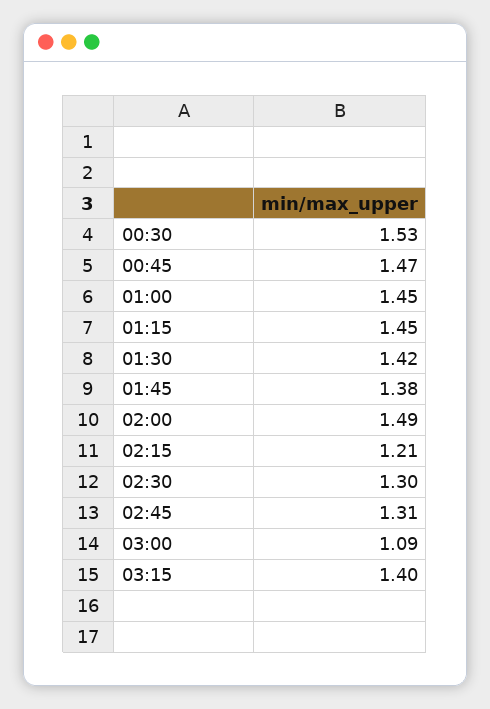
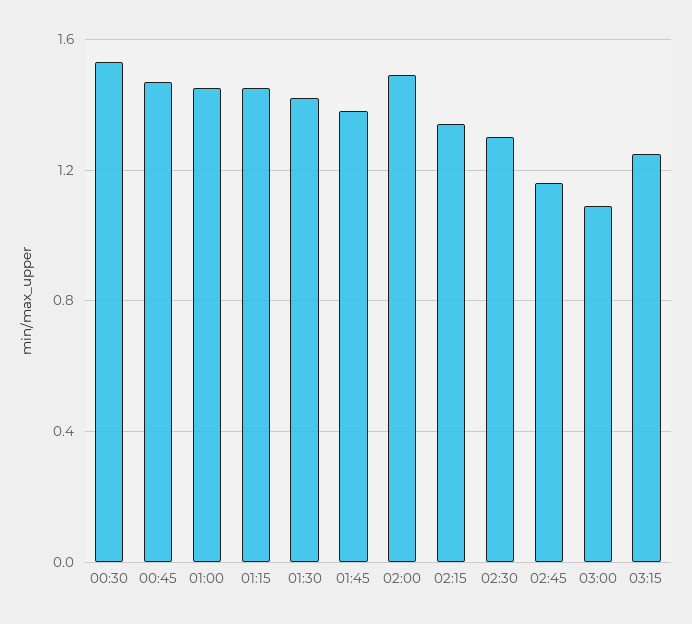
02:15: 1.21 -> 1.35
02:45: 1.31 -> 1.15
03:15: 1.4 -> 1.25

